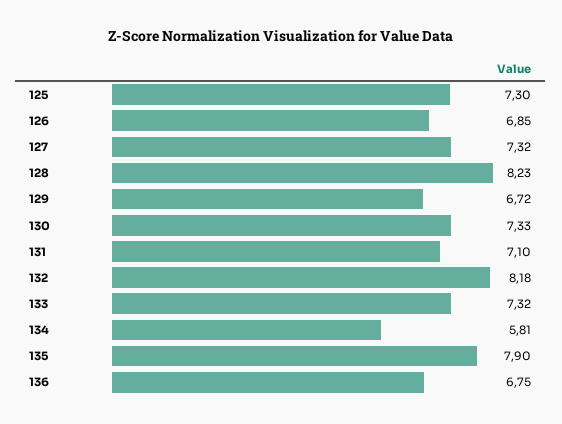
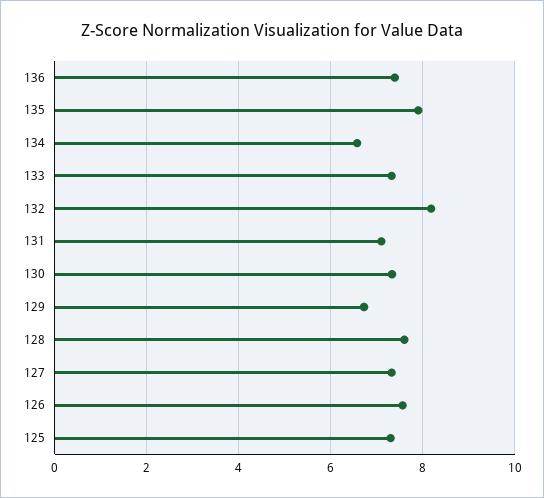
126: 6.85 -> 7.6
128: 8.23 -> 7.6
134: 5.81 -> 6.6
136: 6.75 -> 7.4

